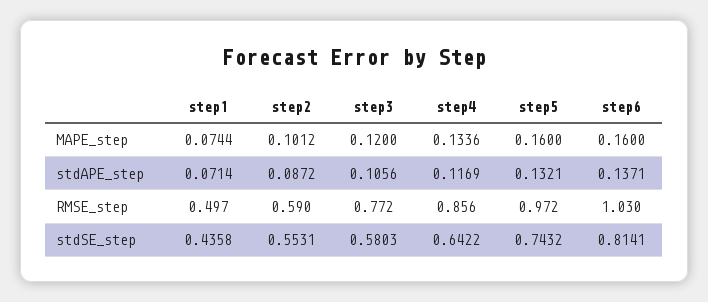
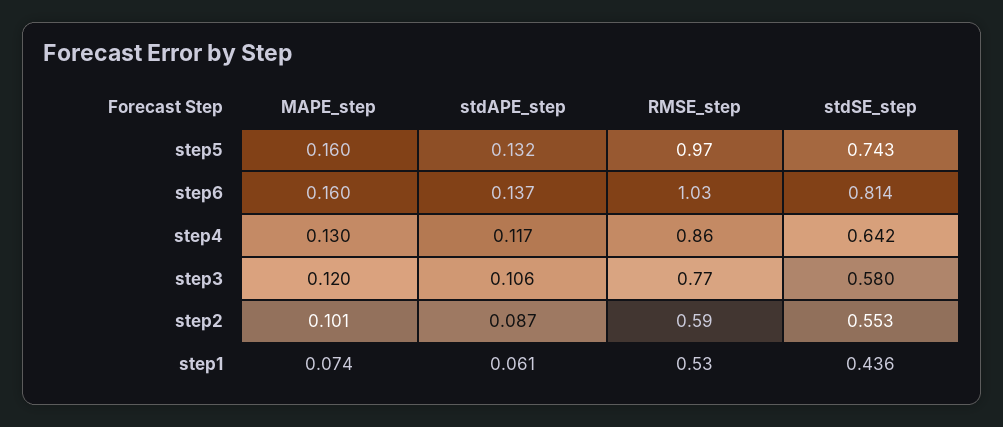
step4, MAPE_step: 0.1336 -> 0.13
step1, stdAPE_step: 0.0714 -> 0.061
step1, RMSE_step: 0.497 -> 0.53

